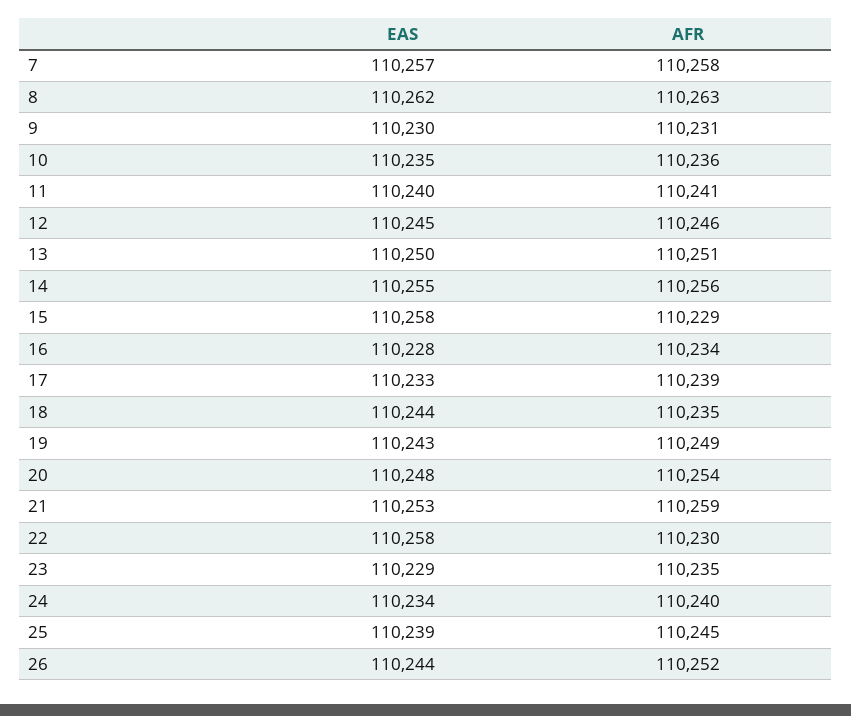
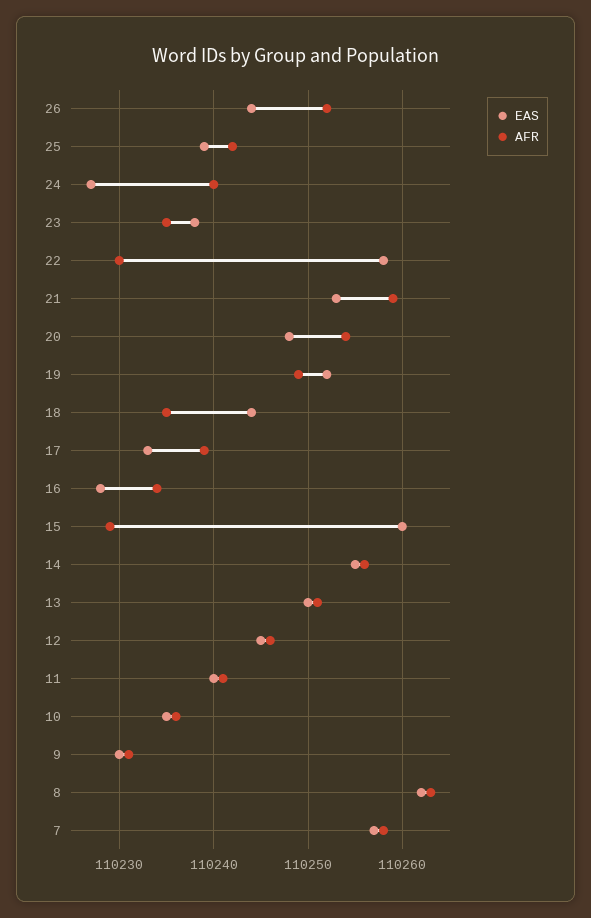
EAS, 15: 110258 -> 110260
EAS, 19: 110243 -> 110252
EAS, 23: 110229 -> 110238
EAS, 24: 110234 -> 110227
AFR, 25: 110245 -> 110242

